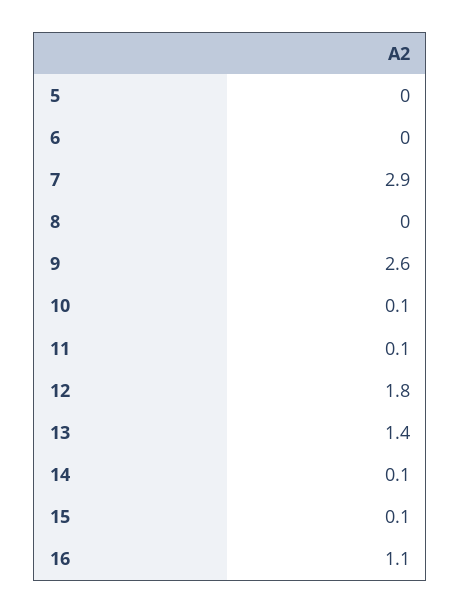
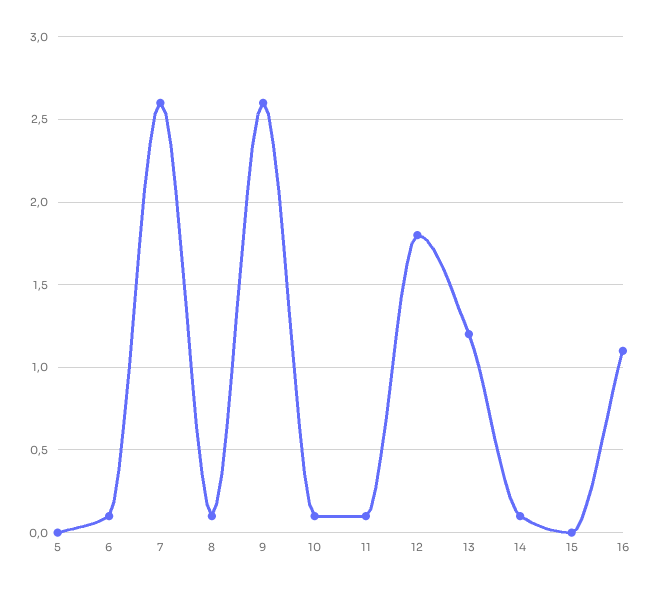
6: 0 -> 0.1
7: 2.9 -> 2.6
8: 0 -> 0.1
13: 1.4 -> 1.2
15: 0.1 -> 0

